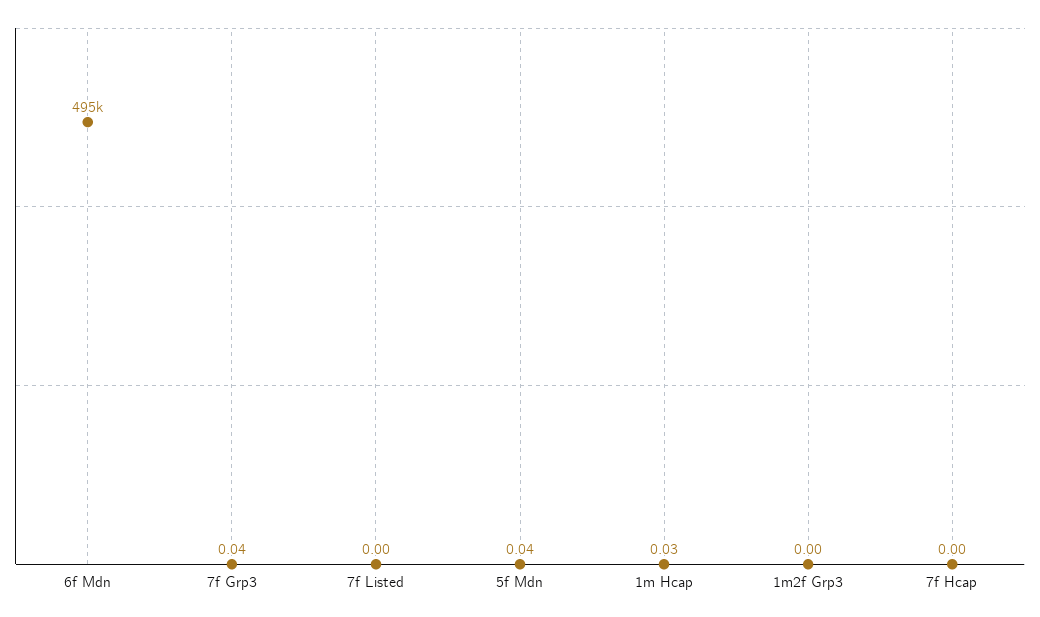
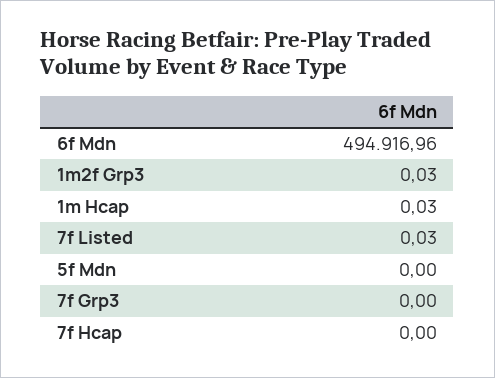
7f Grp3: 0.04 -> 0
7f Listed: 0 -> 0.03
5f Mdn: 0.04 -> 0
1m2f Grp3: 0 -> 0.03

